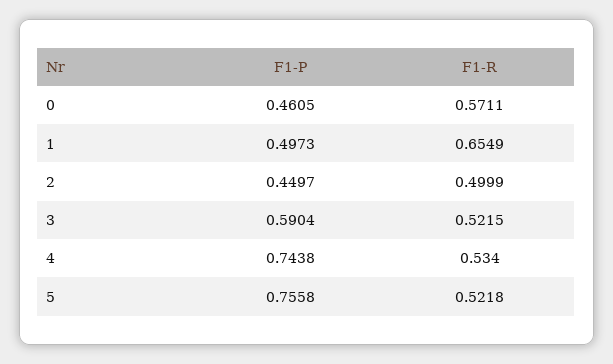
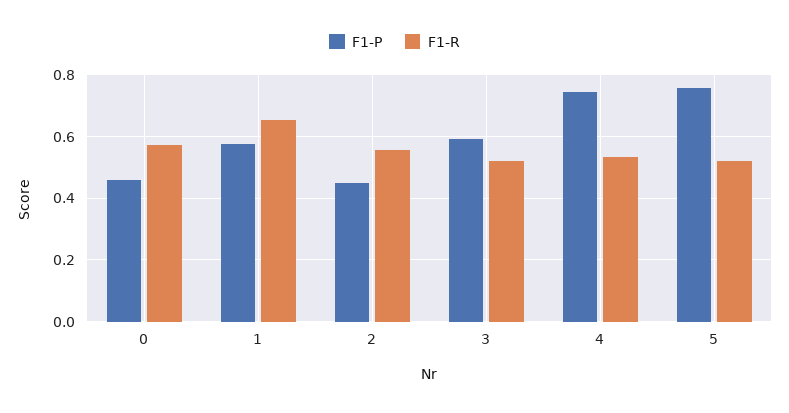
F1-P, 1: 0.4973 -> 0.58
F1-R, 2: 0.4999 -> 0.56

